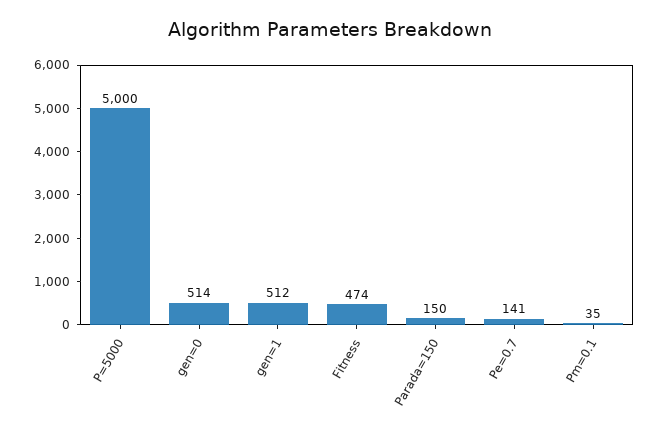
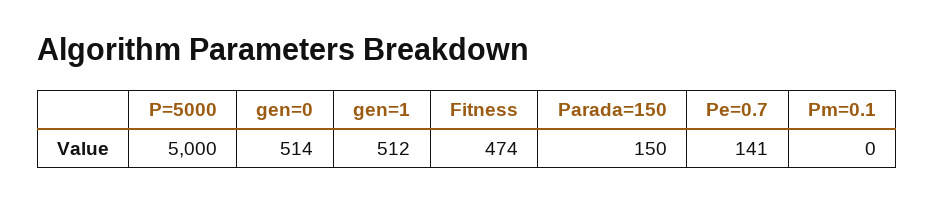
Pm=0.1: 35 -> 0

